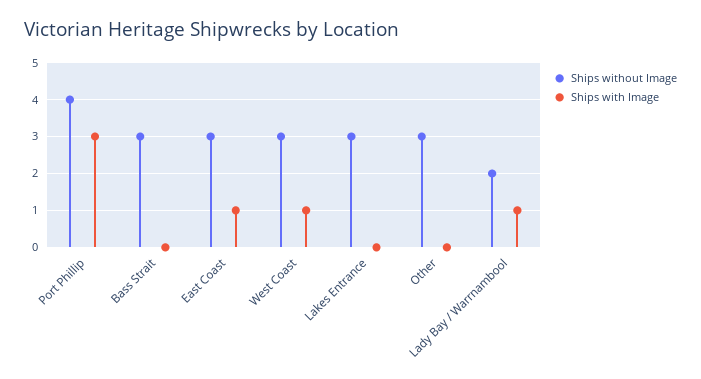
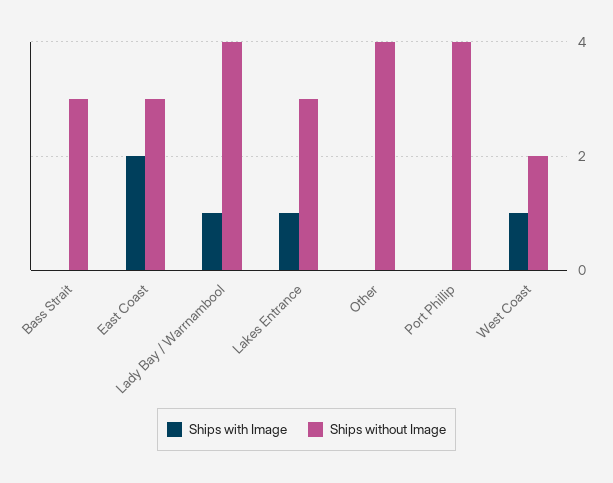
Ships with Image, Port Phillip: 3 -> 0
Ships with Image, East Coast: 1 -> 2
Ships without Image, West Coast: 3 -> 2
Ships with Image, Lakes Entrance: 0 -> 1
Ships without Image, Other: 3 -> 4
Ships without Image, Lady Bay / Warrnambool: 2 -> 4

